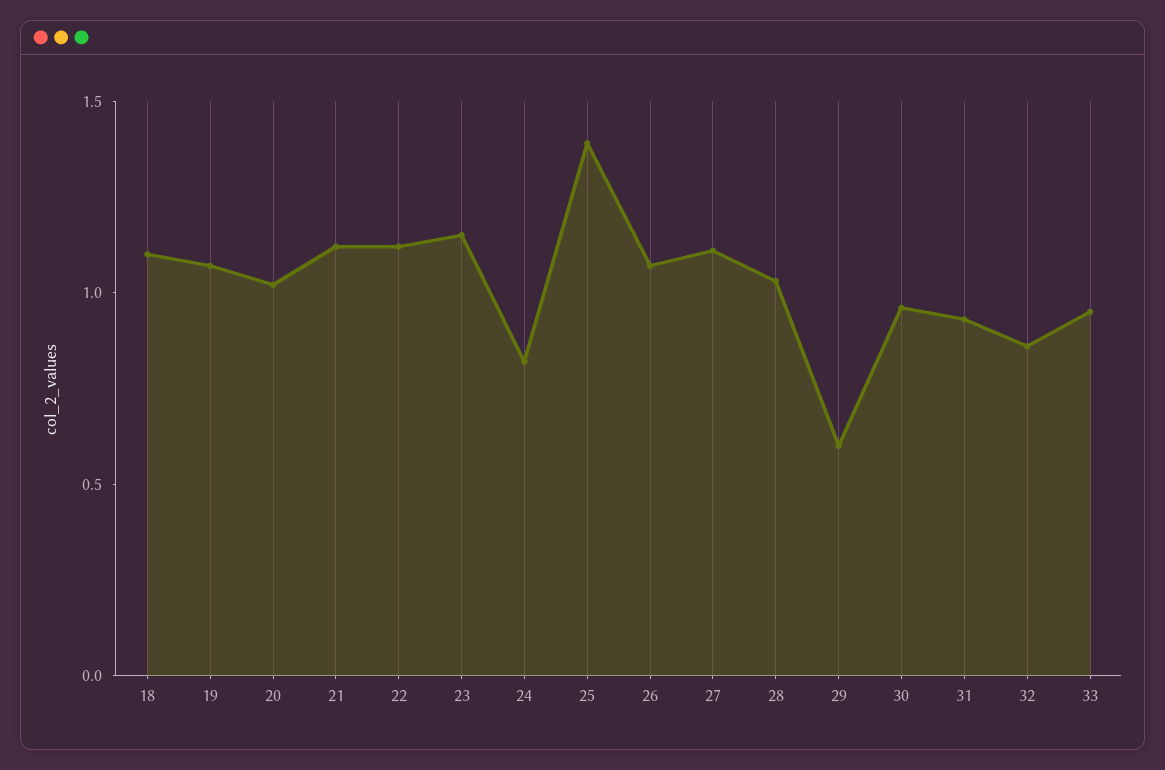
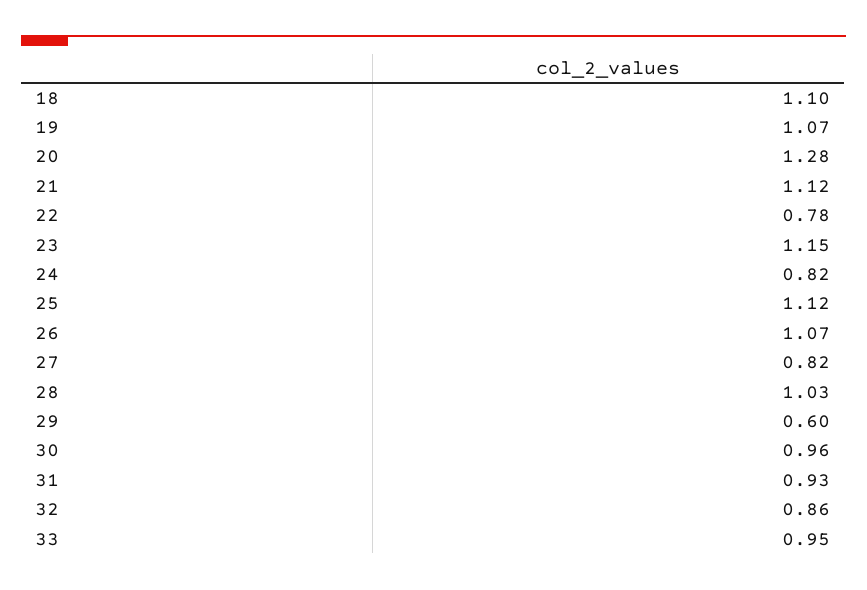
20: 1 -> 1.28
22: 1.1 -> 0.78
25: 1.4 -> 1.12
27: 1.1 -> 0.82

